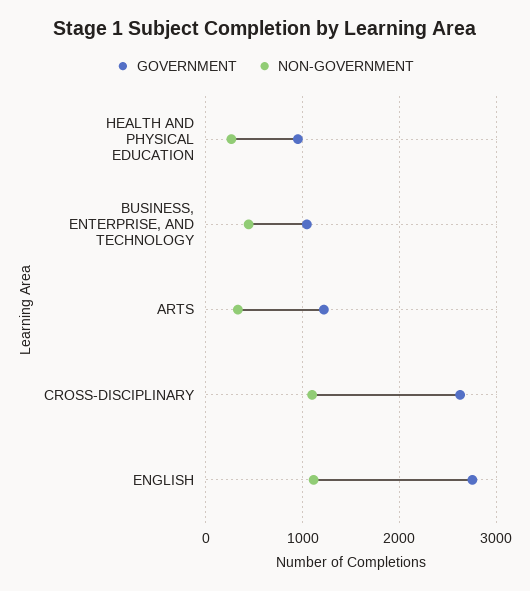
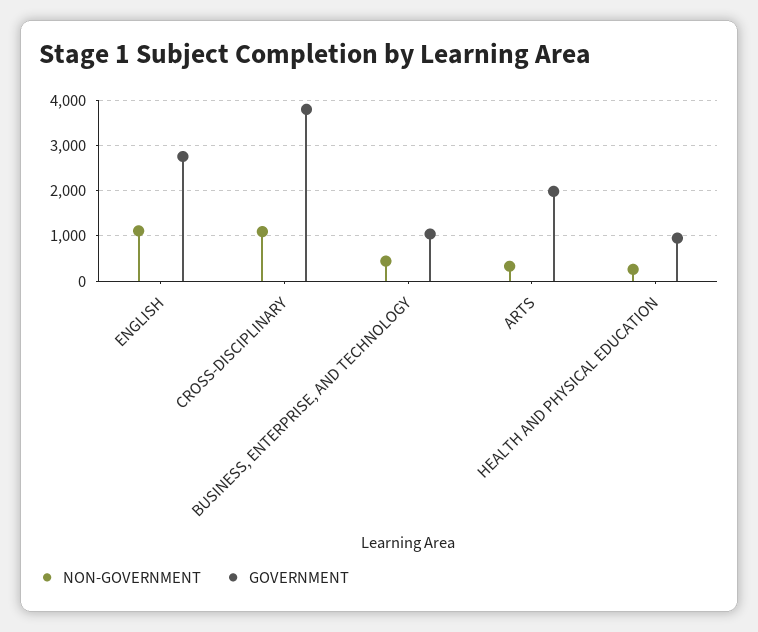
GOVERNMENT, ARTS: 1200 -> 2000
GOVERNMENT, CROSS-DISCIPLINARY: 2600 -> 3800

